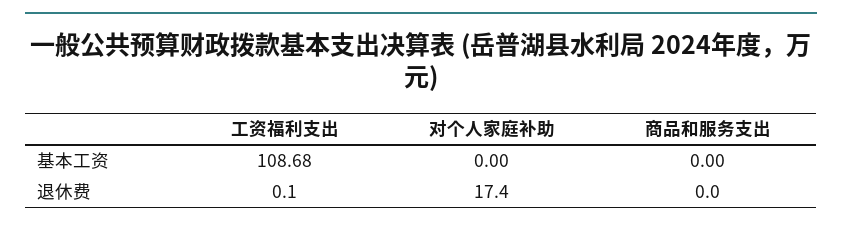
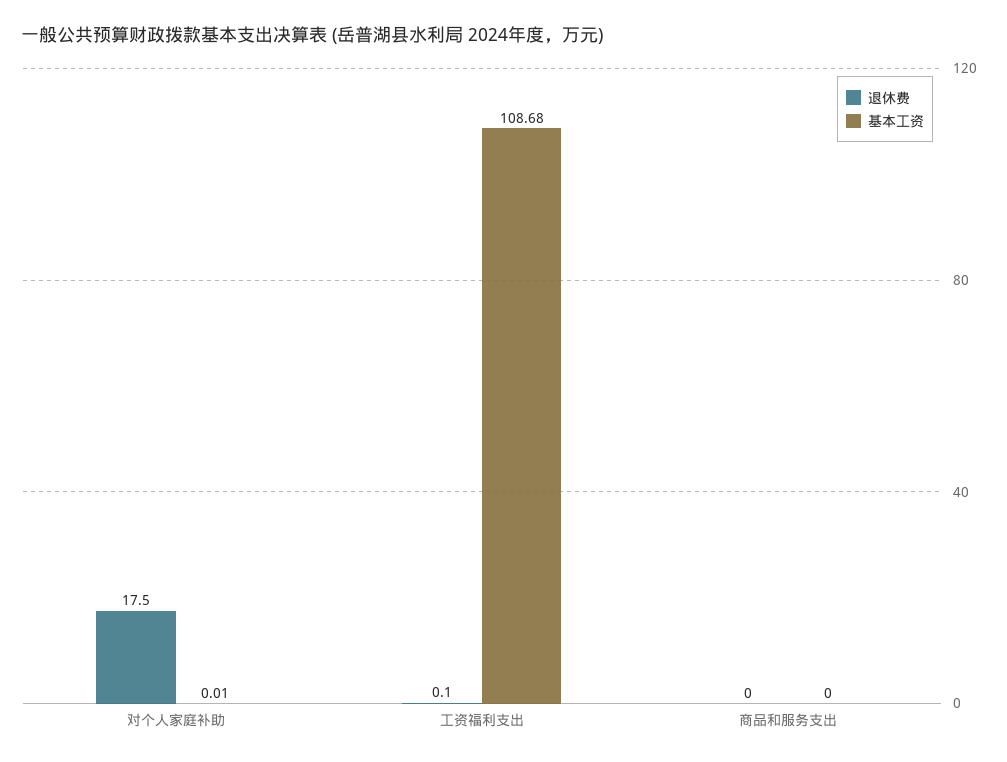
基本工资, 对个人家庭补助: 0 -> 0.01
退休费, 对个人家庭补助: 17.4 -> 17.5

